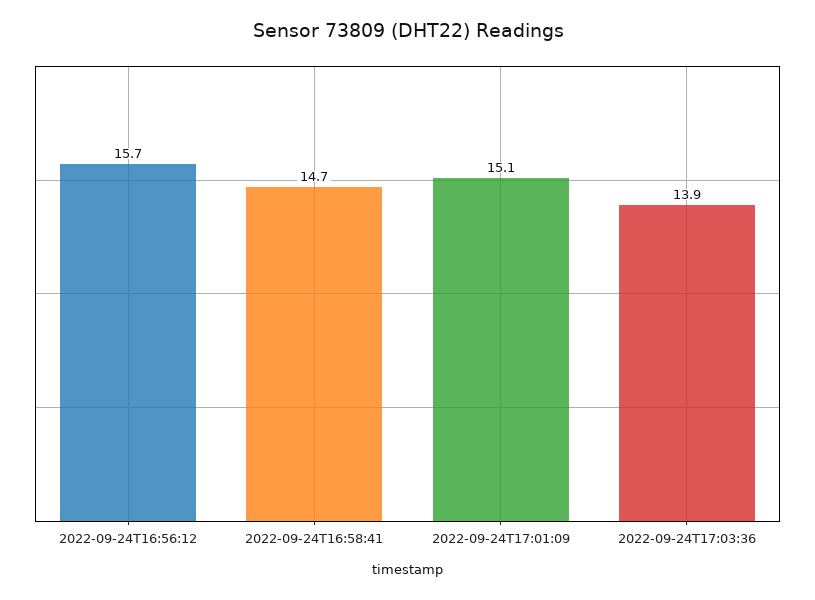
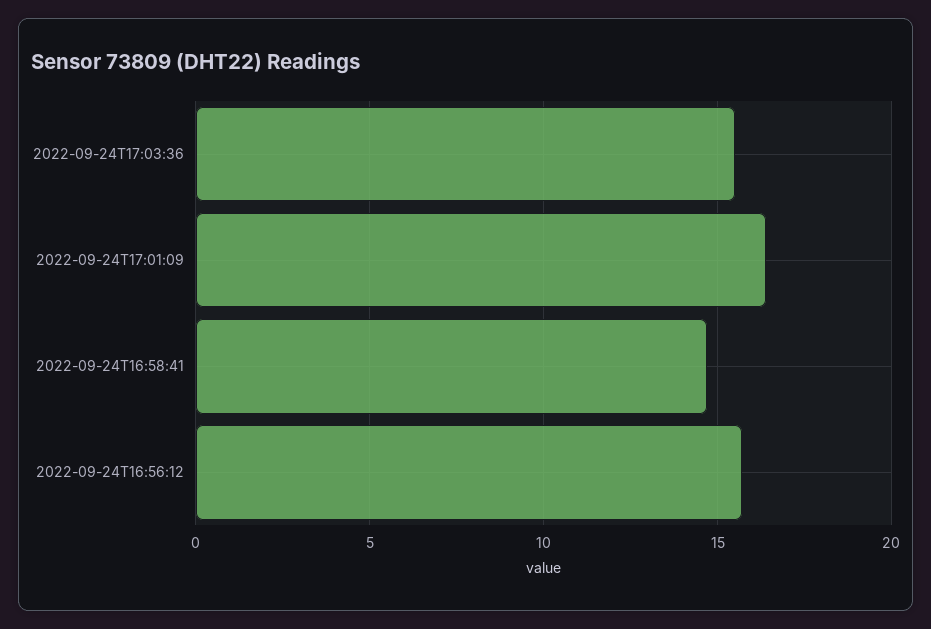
2022-09-24T17:01:09: 15.1 -> 16.5
2022-09-24T17:03:36: 13.9 -> 15.5

